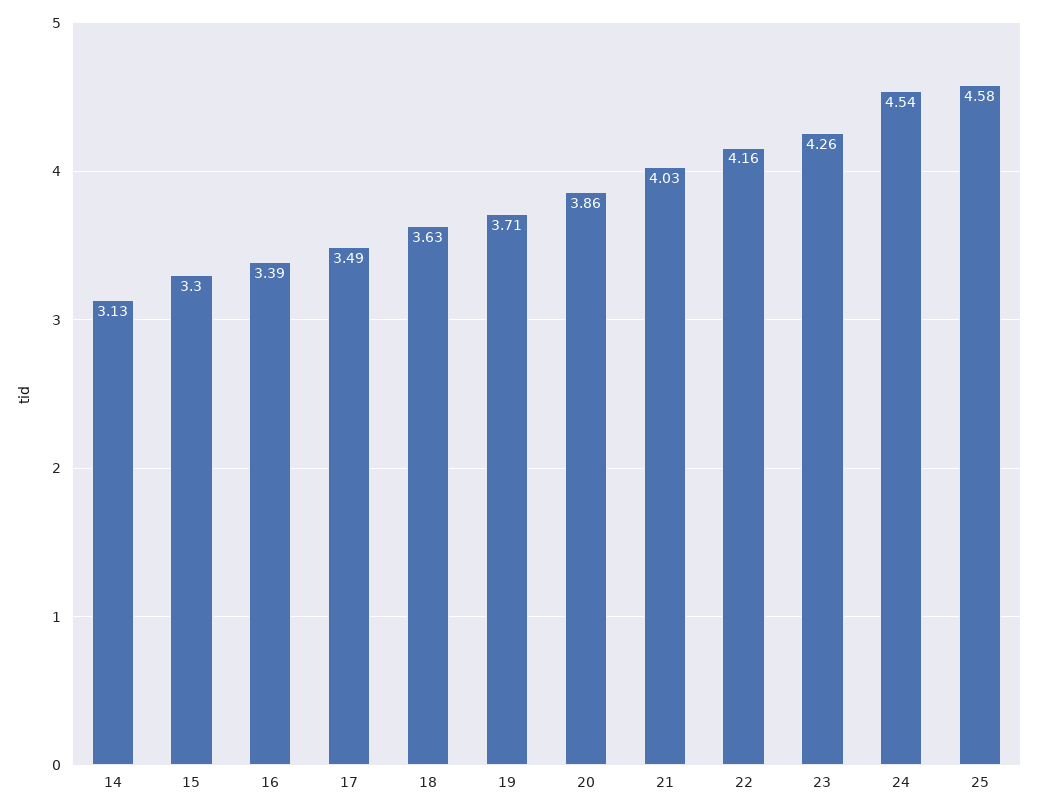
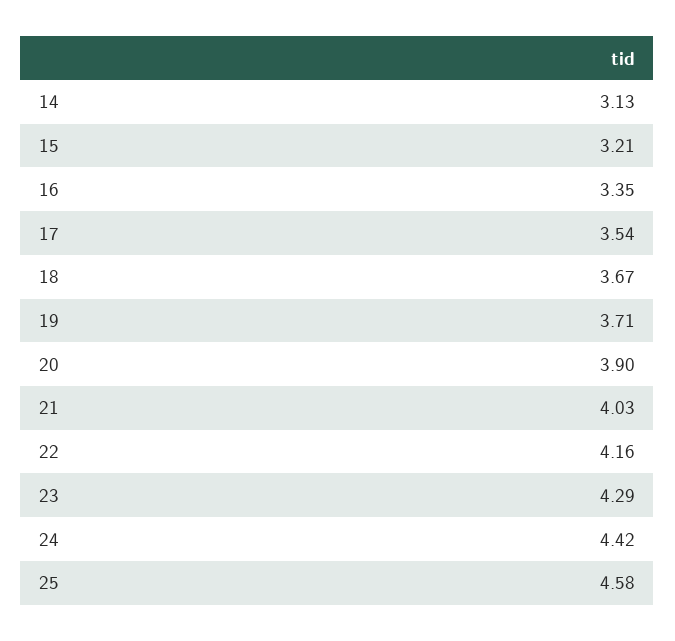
15: 3.3 -> 3.21
16: 3.39 -> 3.35
17: 3.49 -> 3.54
18: 3.63 -> 3.67
20: 3.86 -> 3.9
23: 4.26 -> 4.29
24: 4.54 -> 4.42

